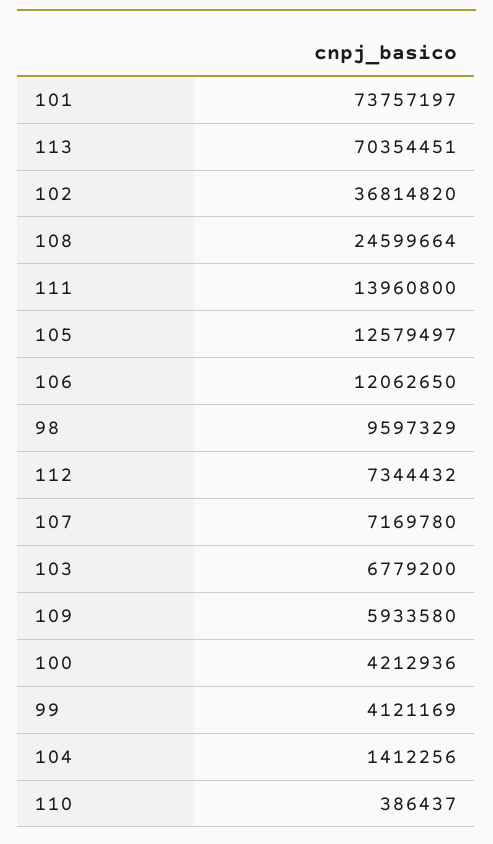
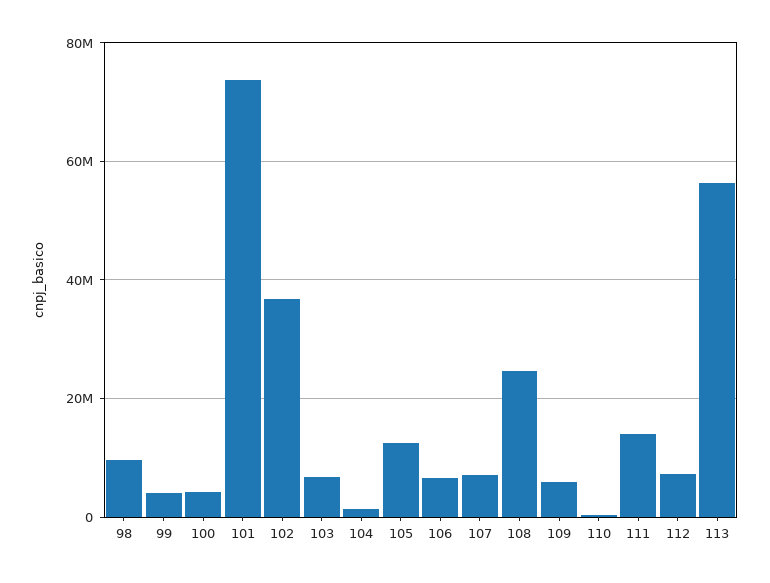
113: 70354451 -> 56000000
106: 12062650 -> 6000000

